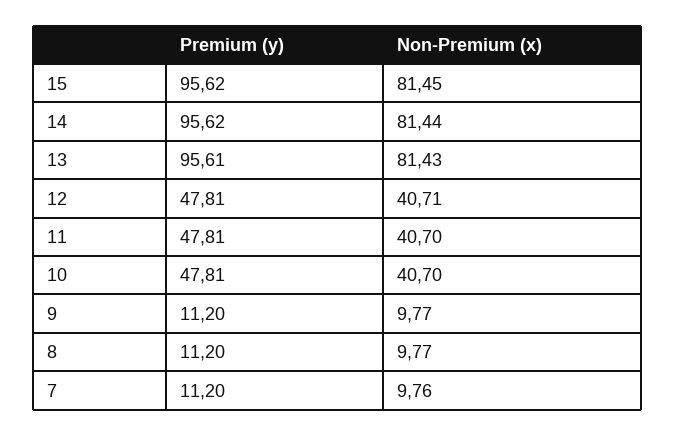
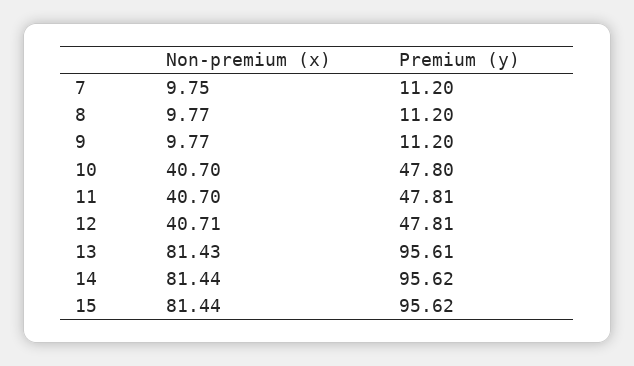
Non-Premium (x), 15: 81.45 -> 81.44
Premium (y), 10: 47.81 -> 47.8
Non-Premium (x), 7: 9.76 -> 9.75

